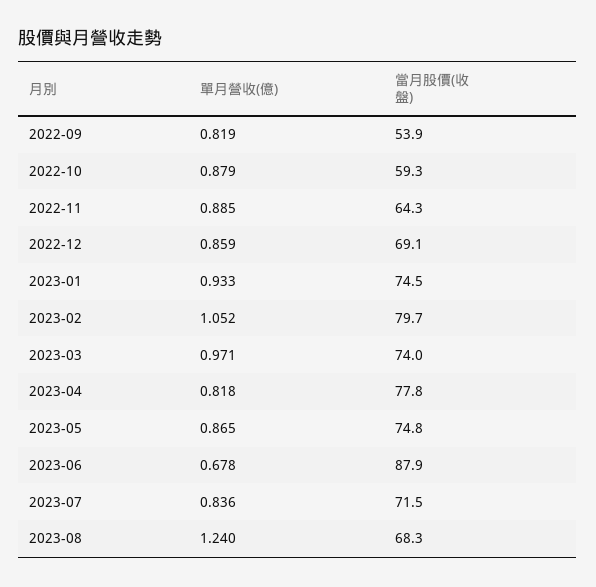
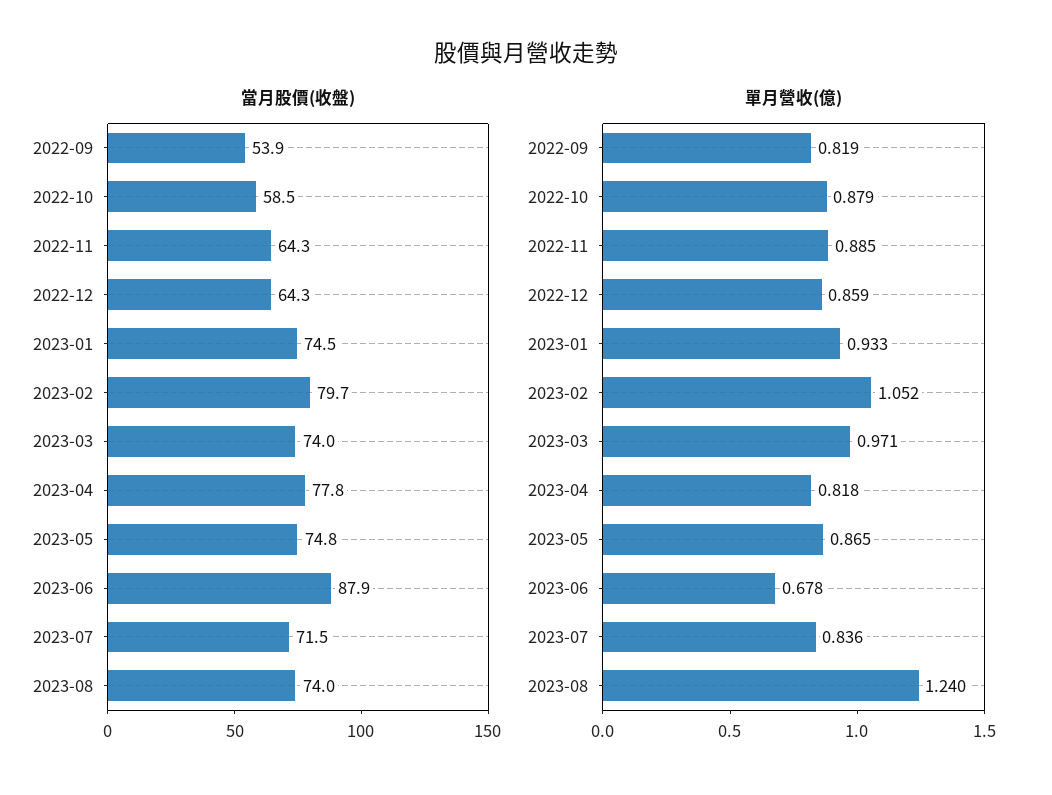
當月股價(收盤), 2022-10: 59.3 -> 58.5
當月股價(收盤), 2022-12: 69.1 -> 64.3
當月股價(收盤), 2023-08: 68.3 -> 74

